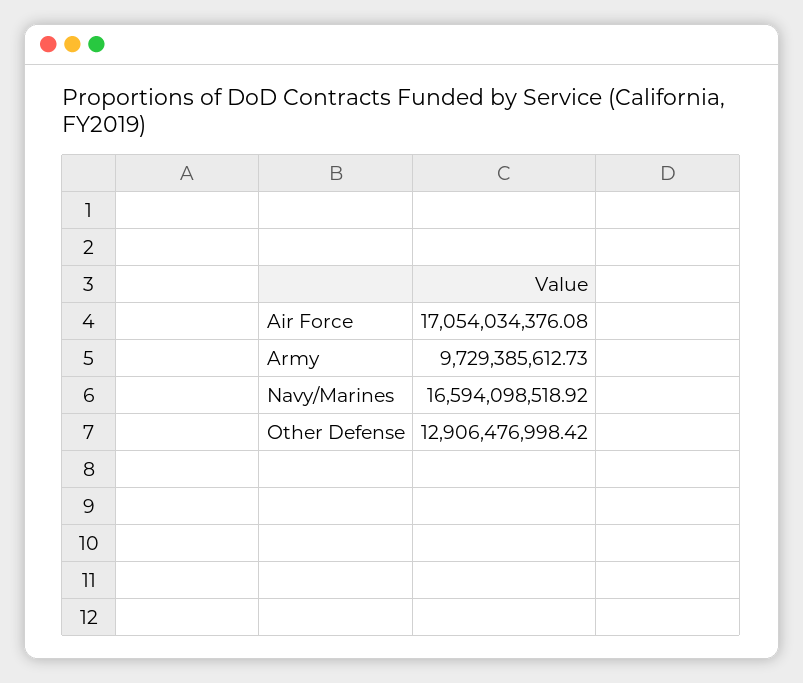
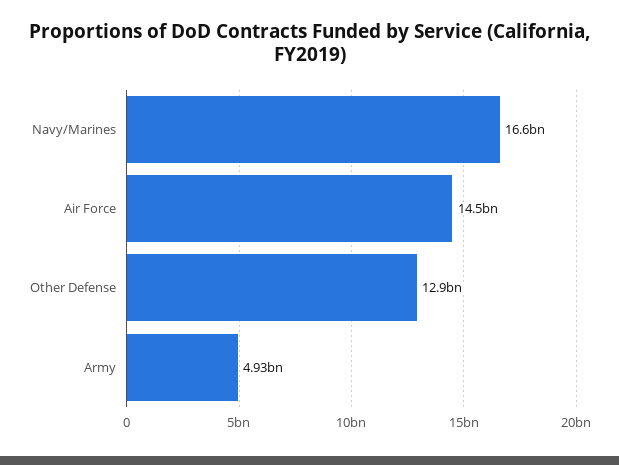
Air Force: 17054034376.08 -> 14500000000
Army: 9729385612.73 -> 4930000000

